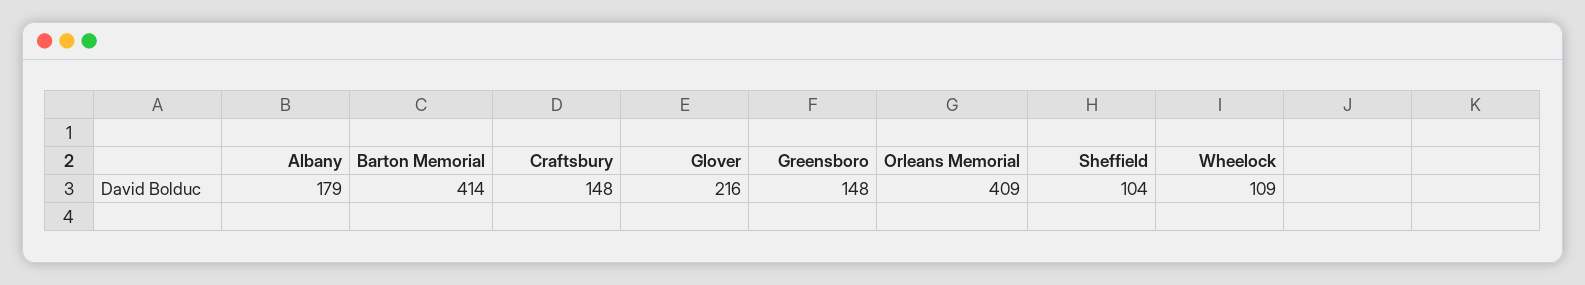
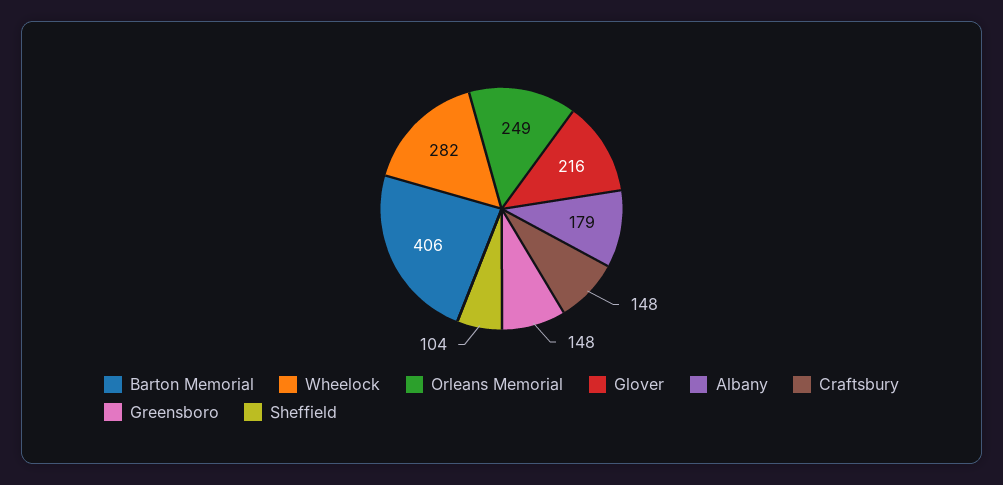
Barton Memorial: 414 -> 406
Orleans Memorial: 409 -> 249
Wheelock: 109 -> 282

